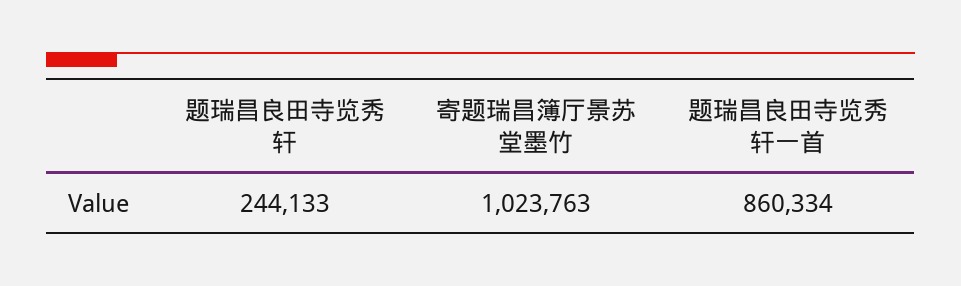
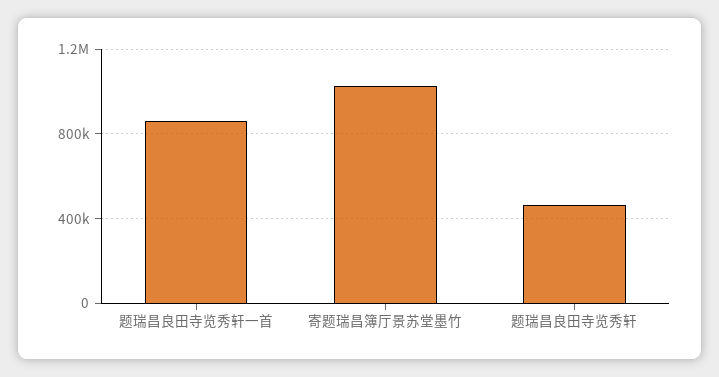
题瑞昌良田寺览秀轩: 244133 -> 450000

